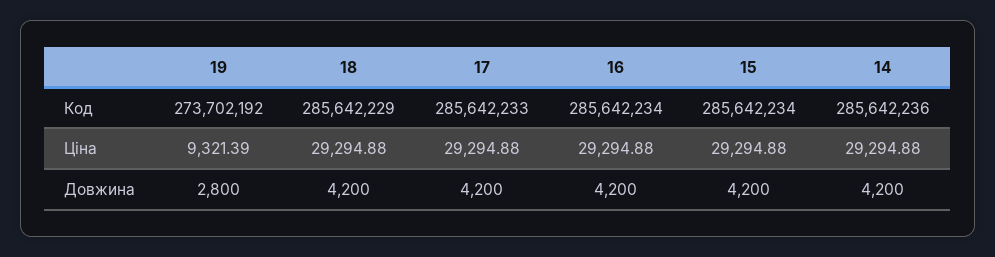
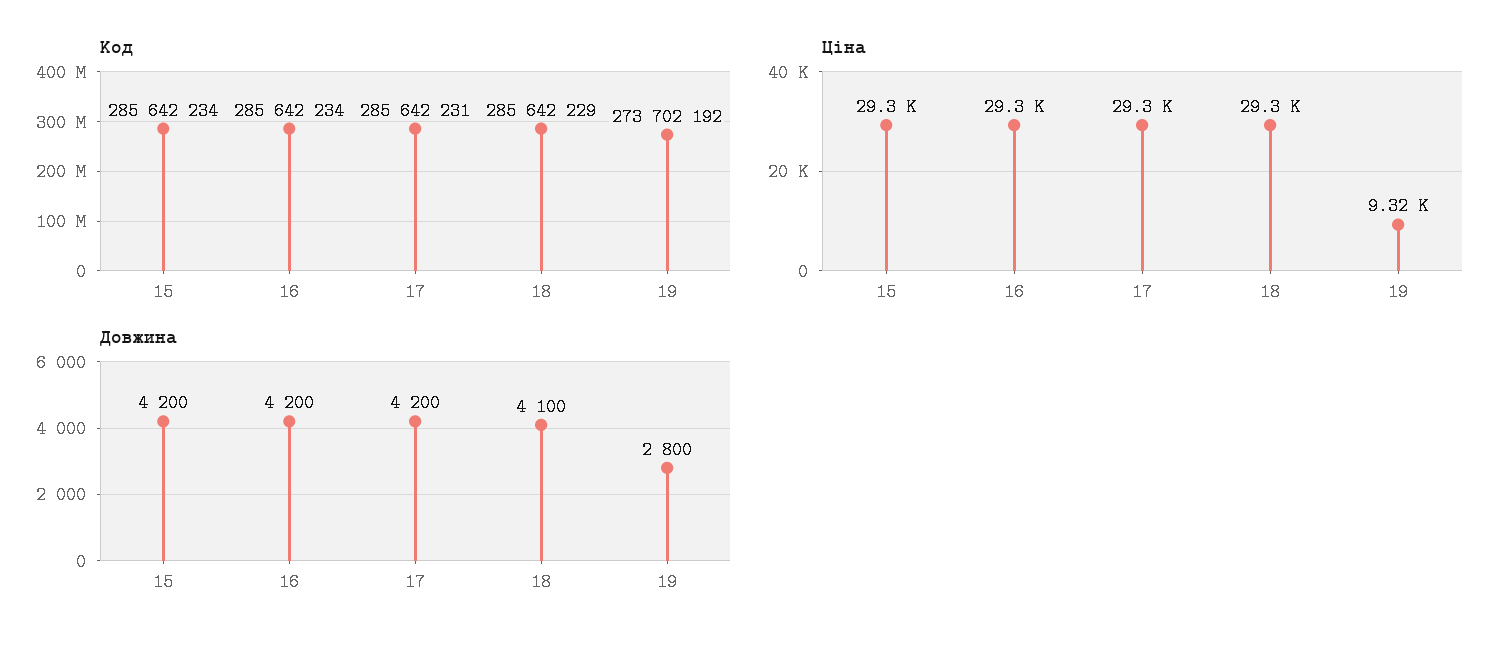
Код, 17: 285642233 -> 285642231
Код, 14: 285642236 -> none
Ціна, 14: 29294.88 -> none
Довжина, 18: 4200 -> 4100
Довжина, 14: 4200 -> none

